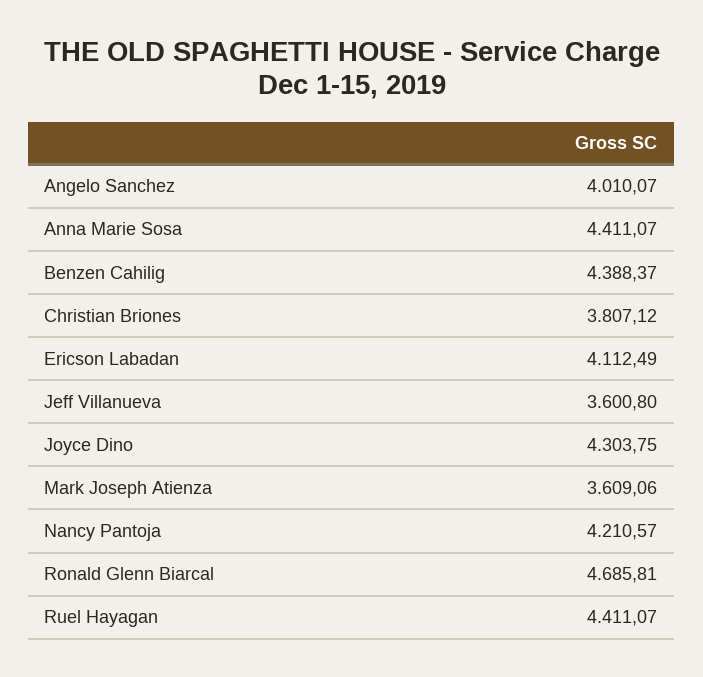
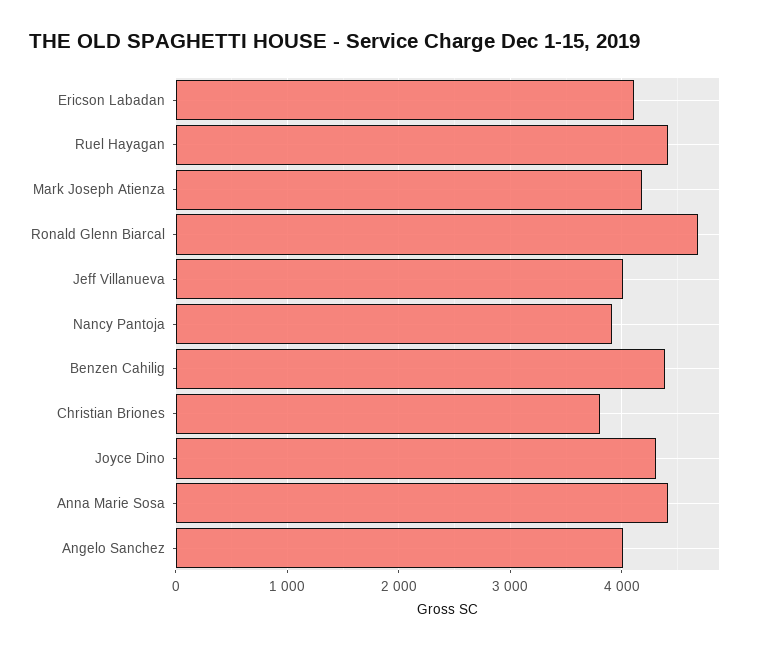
Jeff Villanueva: 3600.8 -> 4000
Mark Joseph Atienza: 3609.06 -> 4200
Nancy Pantoja: 4210.57 -> 3900

